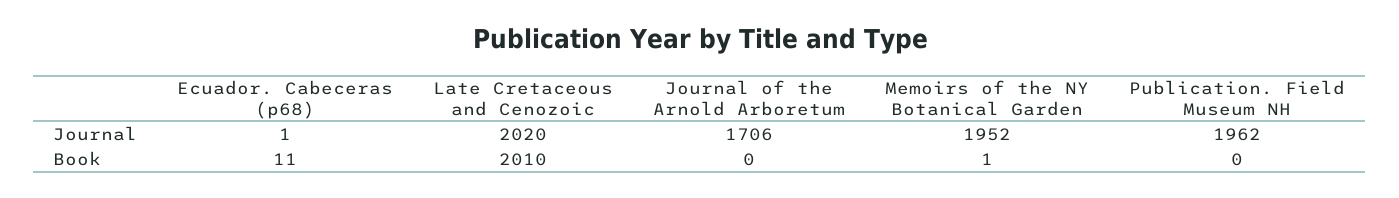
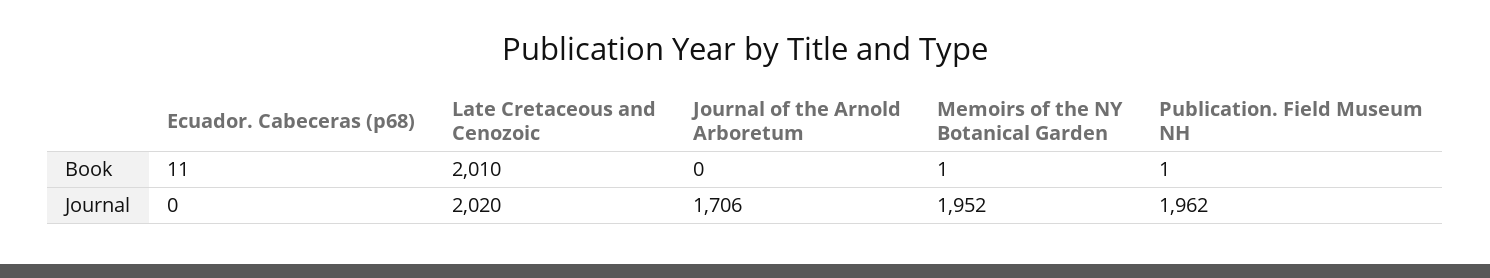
Ecuador. Cabeceras (p68), Journal: 1 -> 0
Publication. Field Museum NH, Book: 0 -> 1

